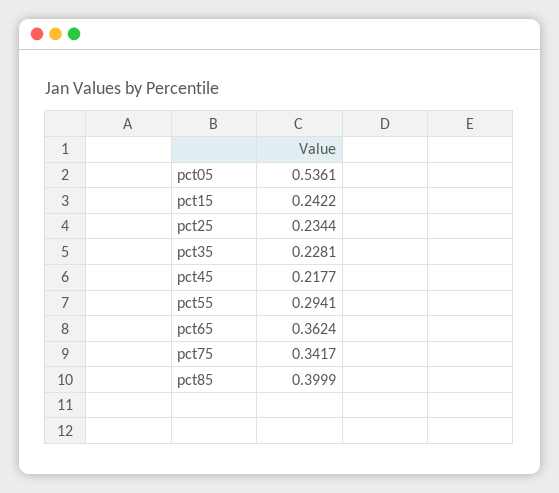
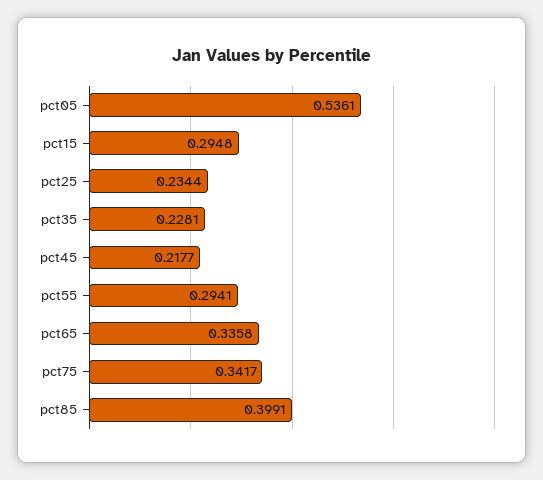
pct15: 0.2422 -> 0.2948
pct65: 0.3624 -> 0.3358
pct85: 0.3999 -> 0.3991

